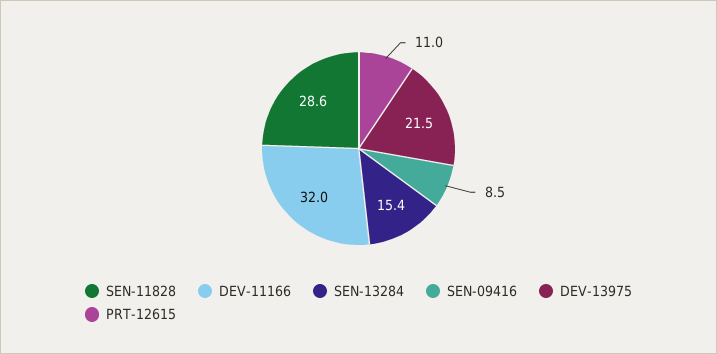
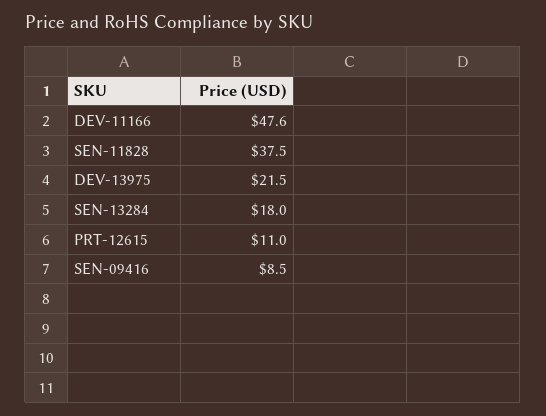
SEN-11828: 28.6 -> 37.5
DEV-11166: 32 -> 47.6
SEN-13284: 15.4 -> 18

